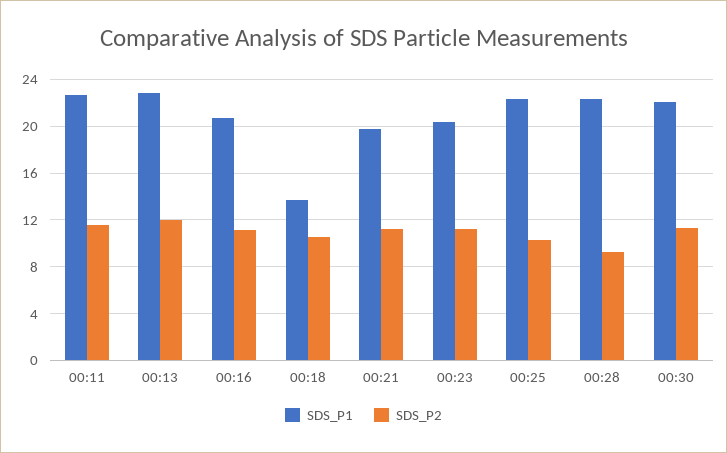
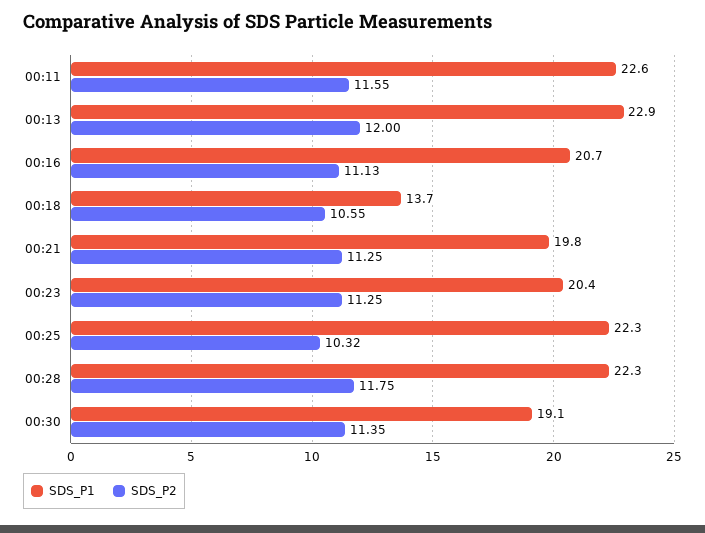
SDS_P2, 00:28: 9 -> 11.75
SDS_P1, 00:30: 22 -> 19.1

